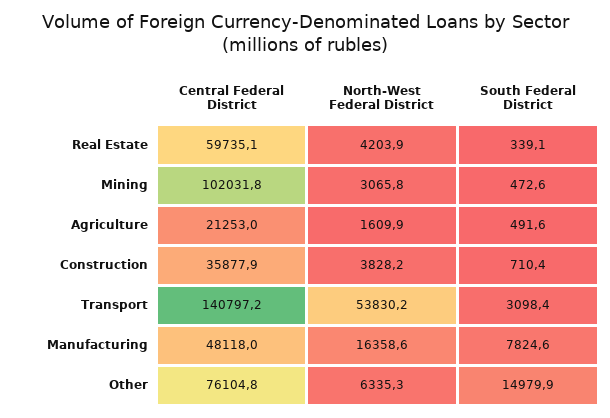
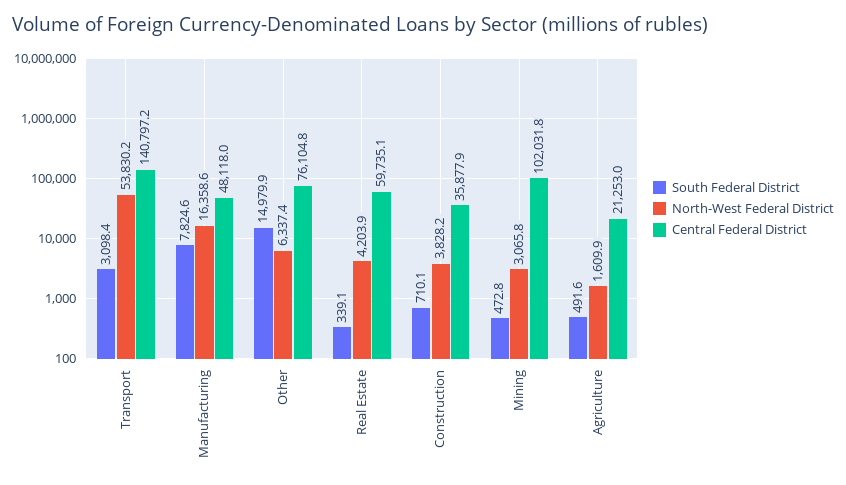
South Federal District, Mining: 472.6 -> 472.8
South Federal District, Construction: 710.4 -> 710.1
North-West Federal District, Other: 6335.3 -> 6337.4

